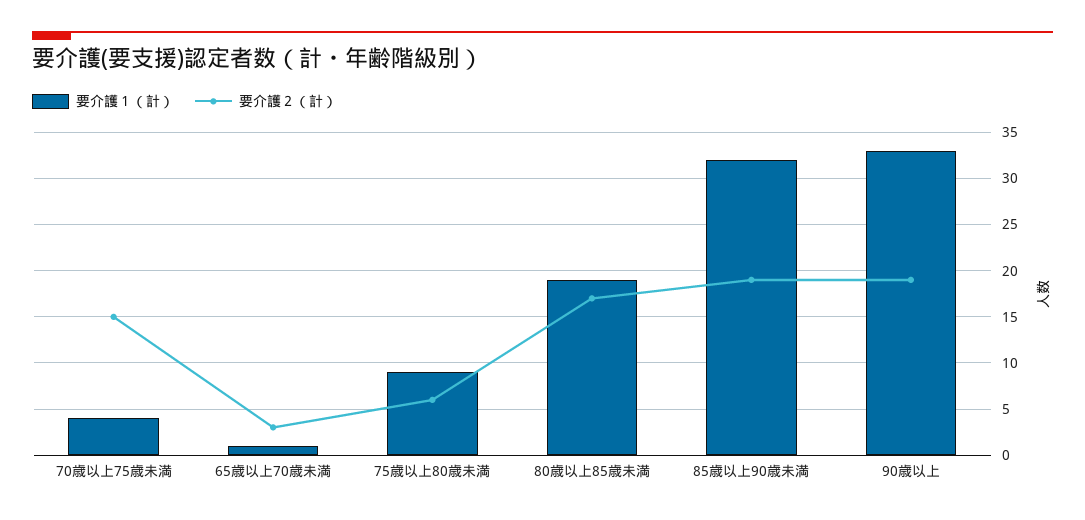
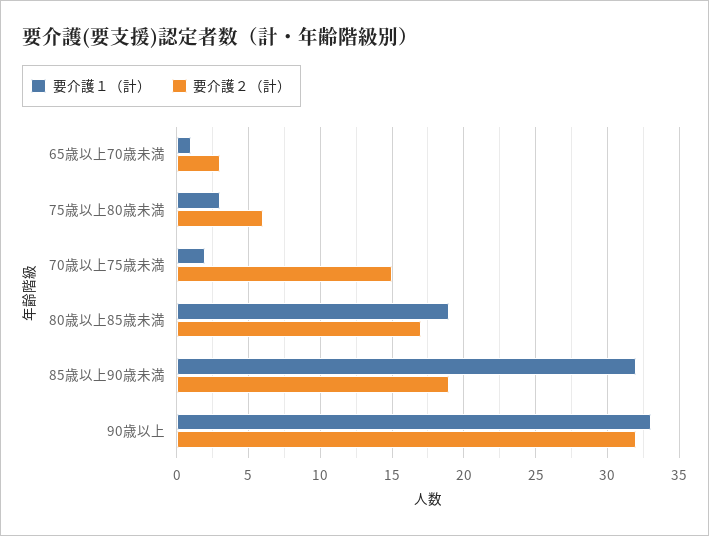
要介護１（計）, 70歳以上75歳未満: 4 -> 2
要介護１（計）, 75歳以上80歳未満: 9 -> 3
要介護２（計）, 90歳以上: 19 -> 32

